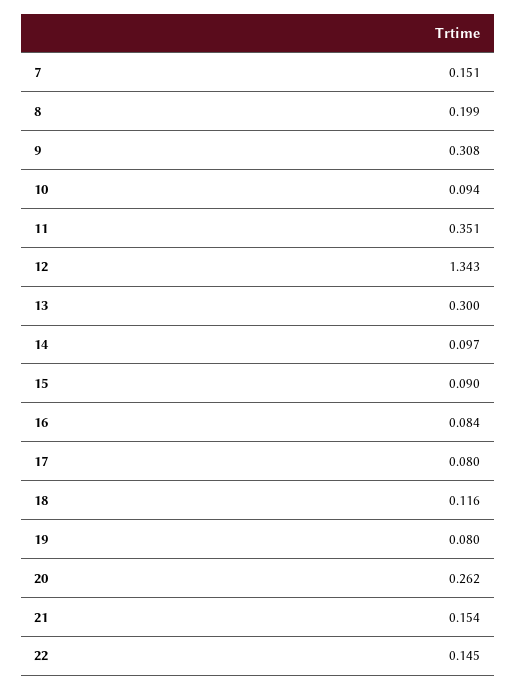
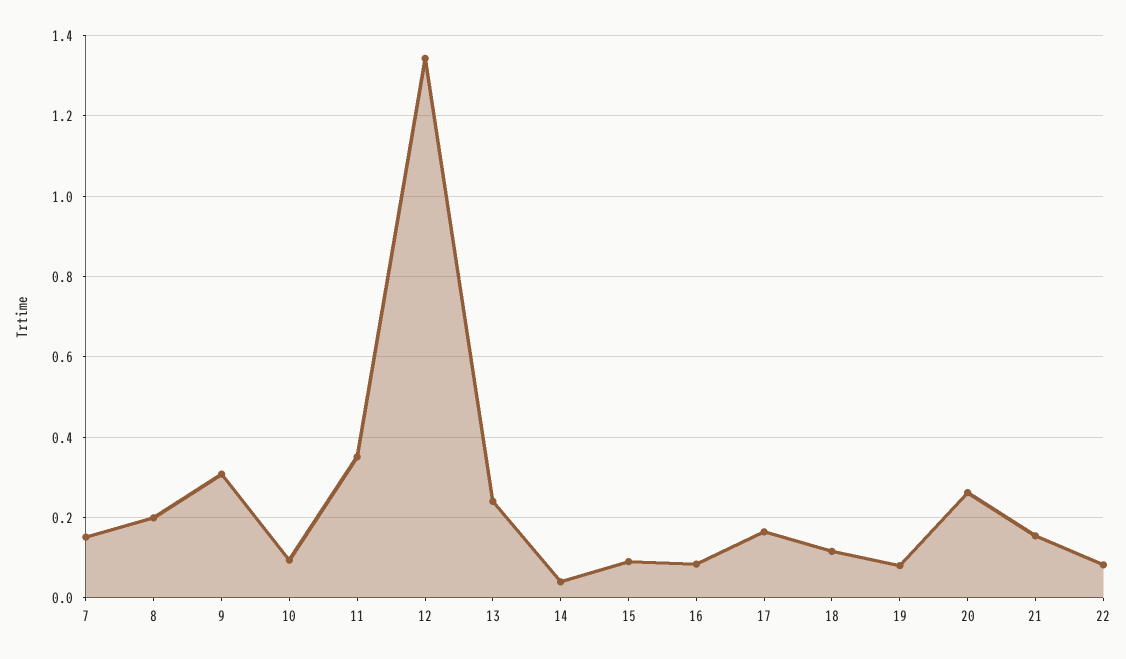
13: 0.3 -> 0.24
14: 0.097 -> 0.04
17: 0.08 -> 0.16
22: 0.145 -> 0.08

